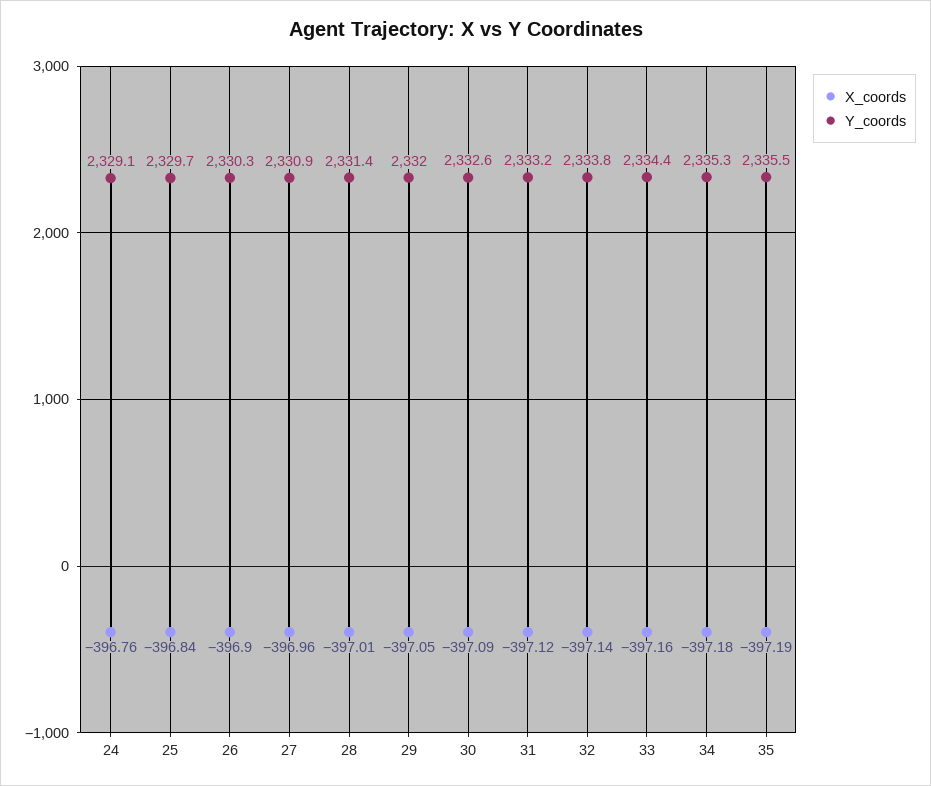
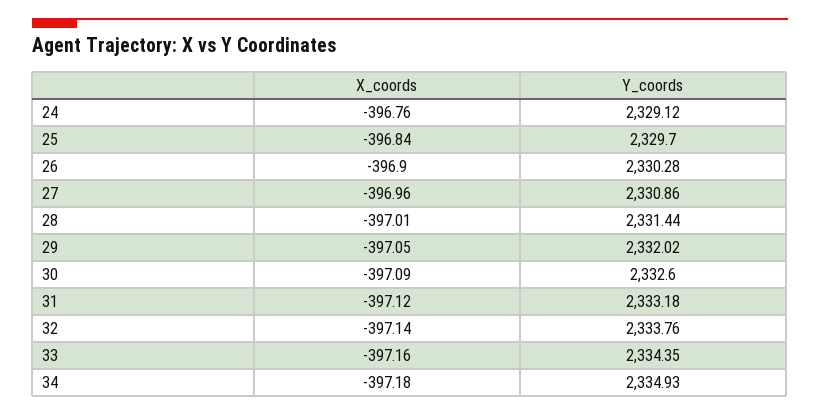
Y_coords, 34: 2335.3 -> 2334.93
X_coords, 35: -397.19 -> none
Y_coords, 35: 2335.5 -> none

